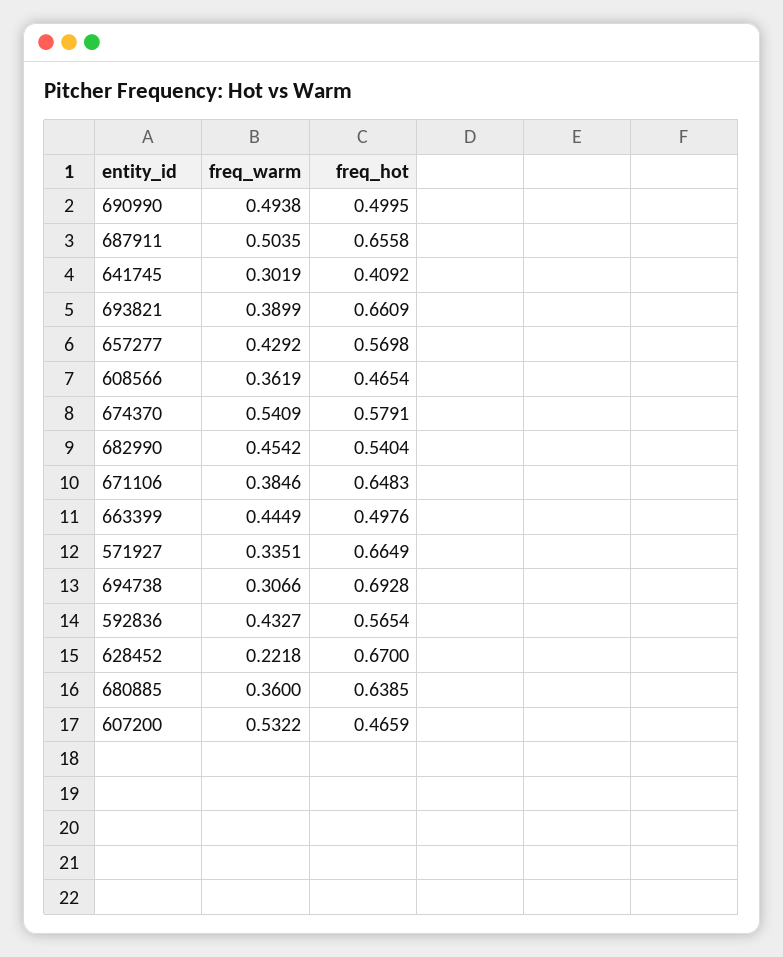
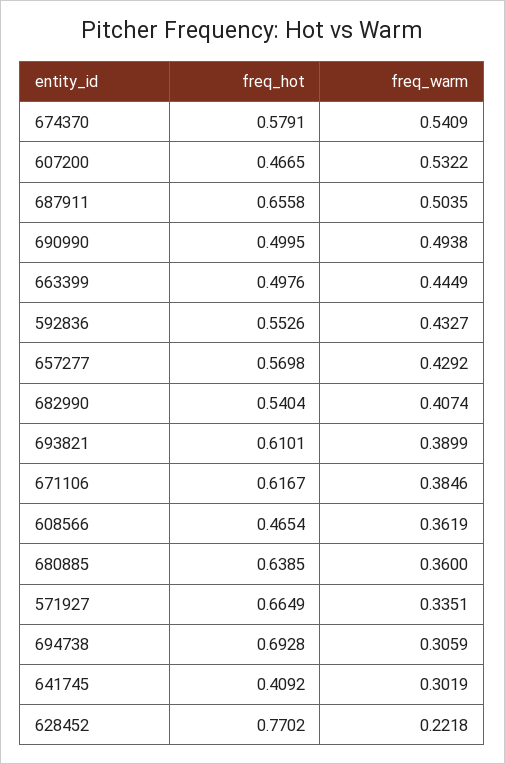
freq_hot, 693821: 0.6609 -> 0.6101
freq_warm, 682990: 0.4542 -> 0.4074
freq_hot, 671106: 0.6483 -> 0.6167
freq_warm, 694738: 0.3066 -> 0.3059
freq_hot, 592836: 0.5654 -> 0.5526
freq_hot, 628452: 0.67 -> 0.7702
freq_hot, 607200: 0.4659 -> 0.4665

